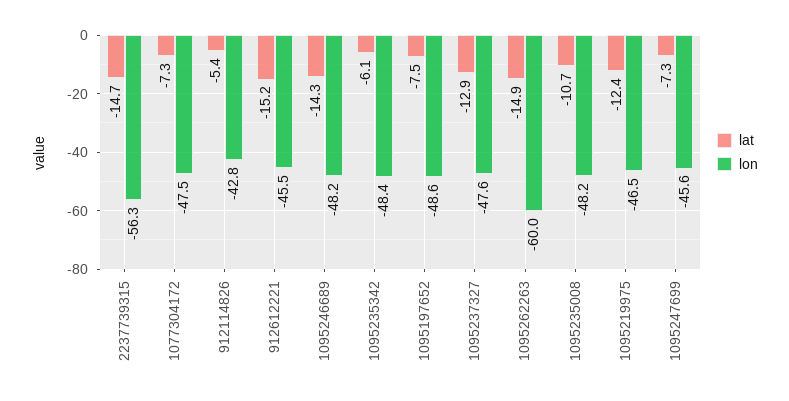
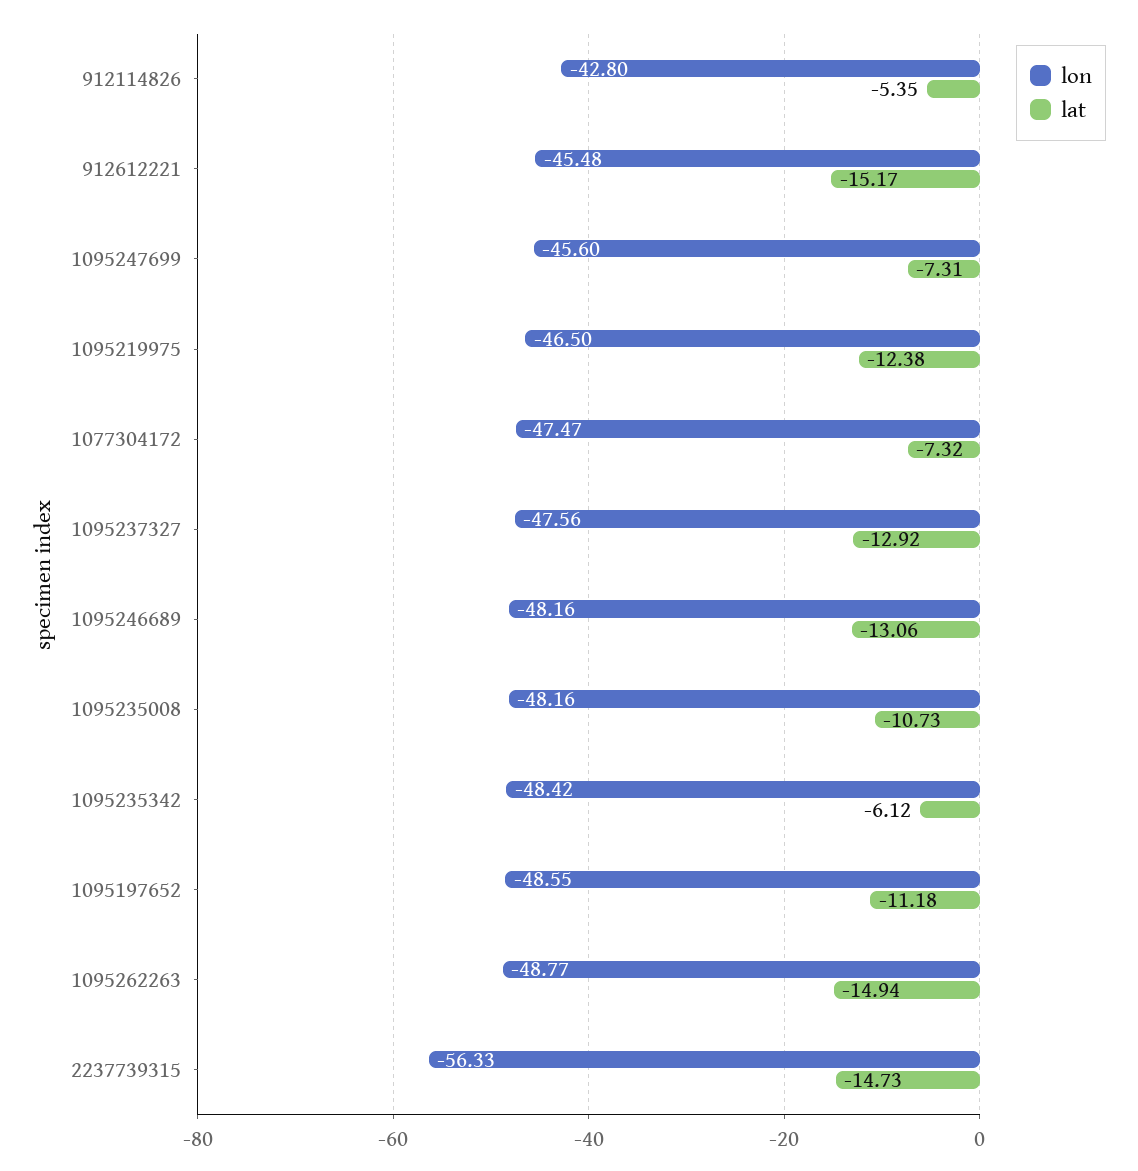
lat, 1095246689: -14.3 -> -13.06
lat, 1095197652: -7.5 -> -11.18
lon, 1095262263: -60 -> -48.77

